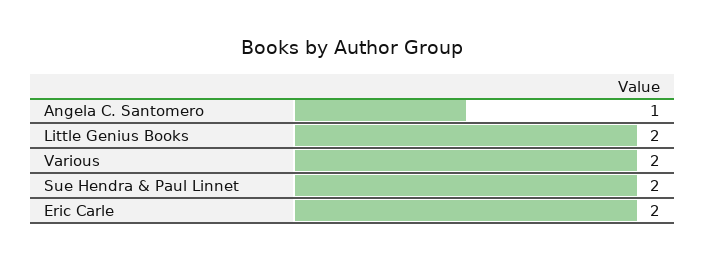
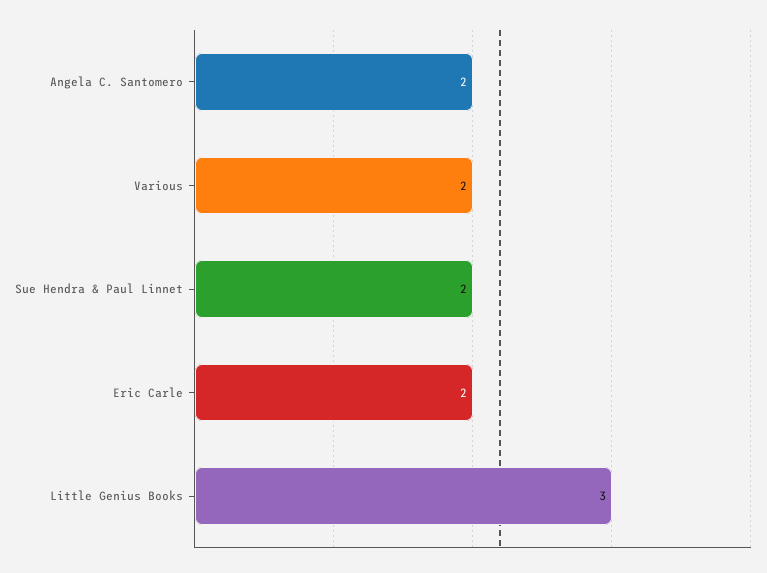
Angela C. Santomero: 1 -> 2
Little Genius Books: 2 -> 3

